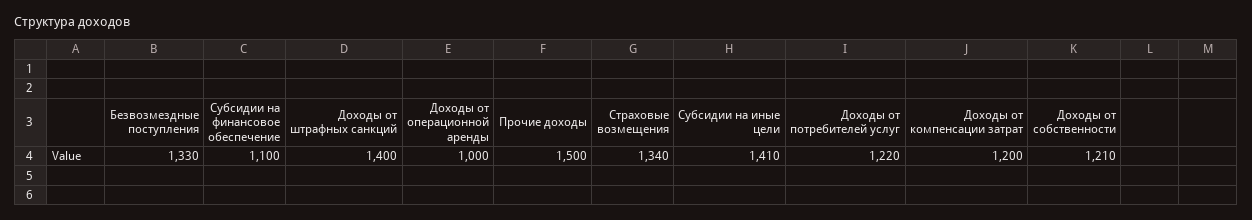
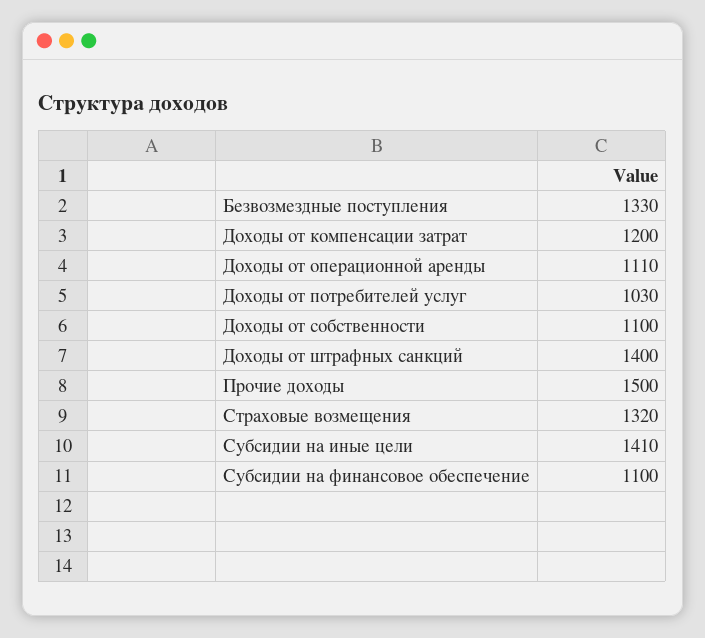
Доходы от операционной аренды: 1000 -> 1110
Страховые возмещения: 1340 -> 1320
Доходы от потребителей услуг: 1220 -> 1030
Доходы от собственности: 1210 -> 1100

